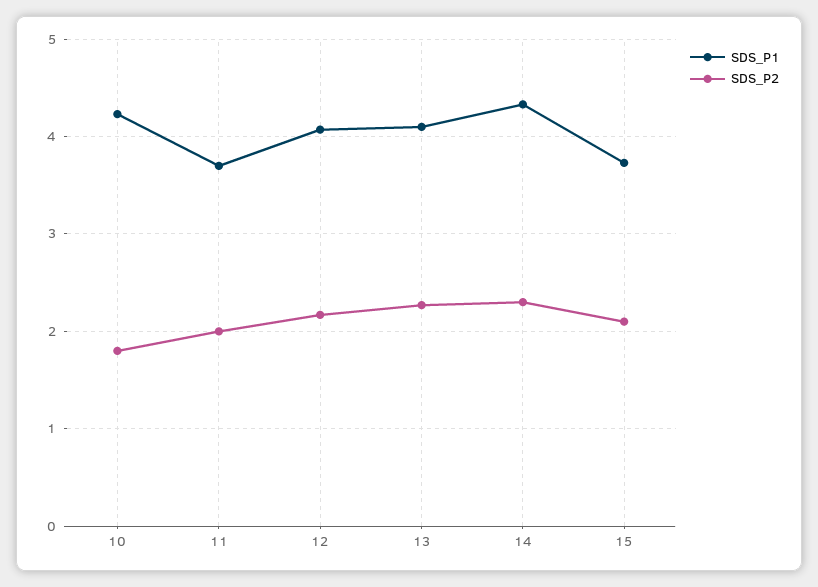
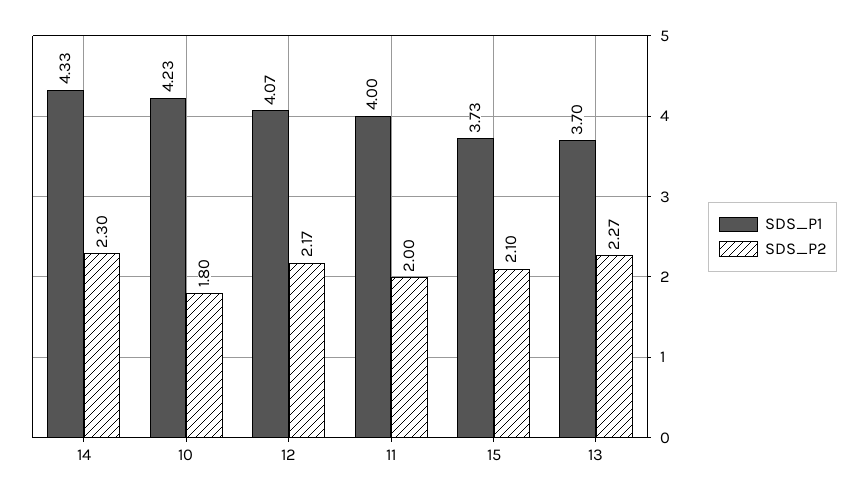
SDS_P1, 11: 3.7 -> 4
SDS_P1, 13: 4.1 -> 3.7

